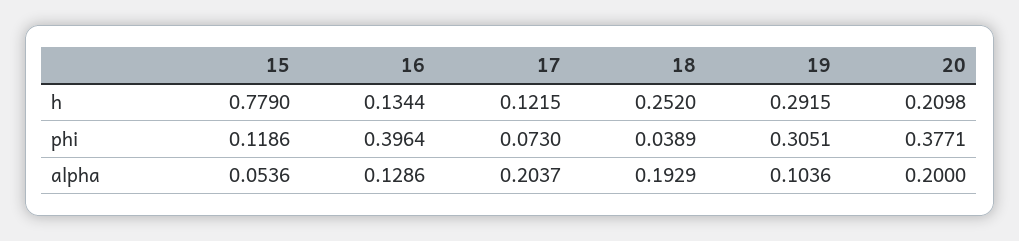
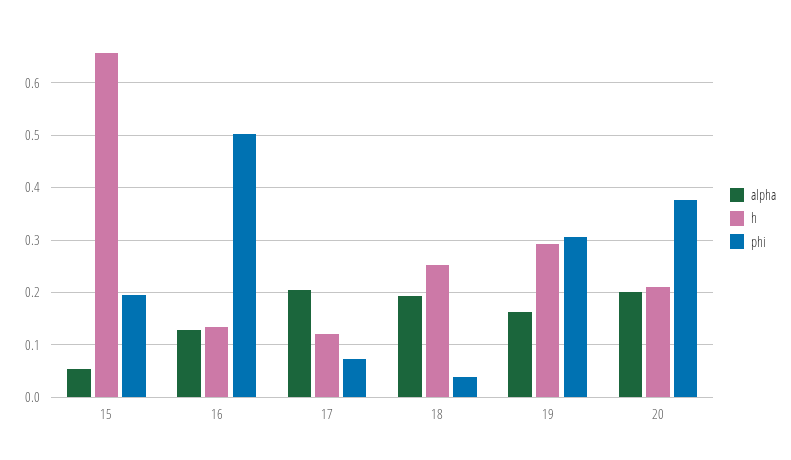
h, 15: 0.779 -> 0.66
phi, 15: 0.1186 -> 0.2
phi, 16: 0.3964 -> 0.5
alpha, 19: 0.1036 -> 0.16

